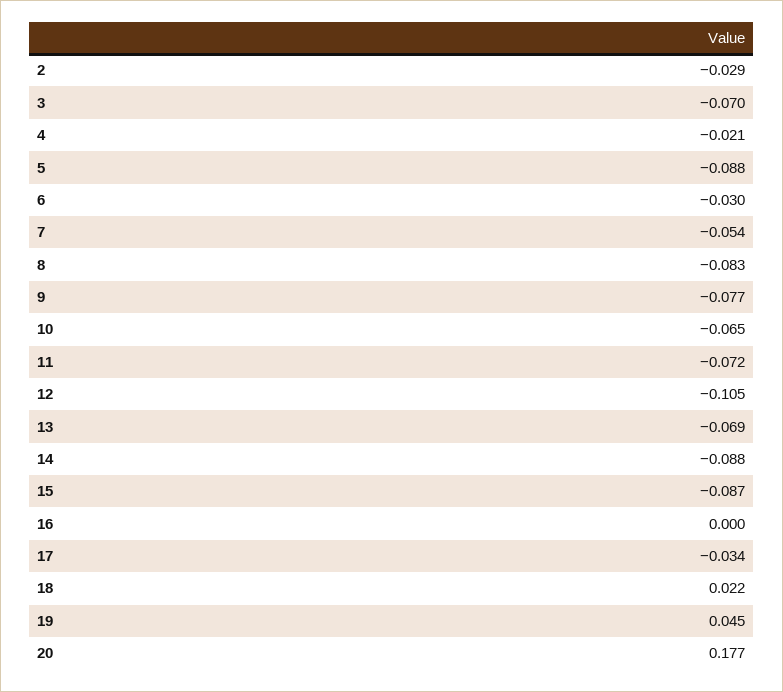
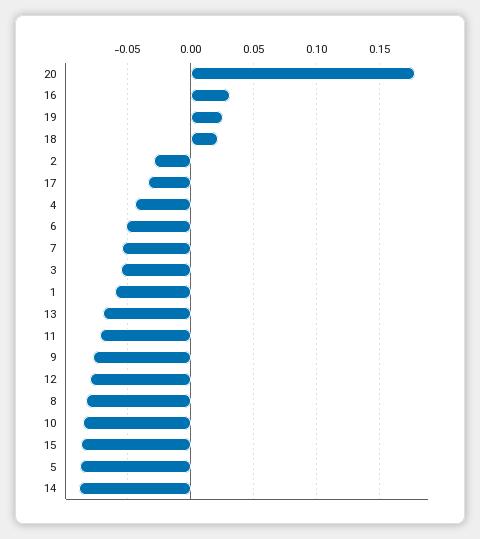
3: -0.07 -> -0.055
4: -0.021 -> -0.045
6: -0.03 -> -0.05
10: -0.065 -> -0.085
12: -0.105 -> -0.08
16: 0 -> 0.03
19: 0.045 -> 0.025
1: none -> -0.06

